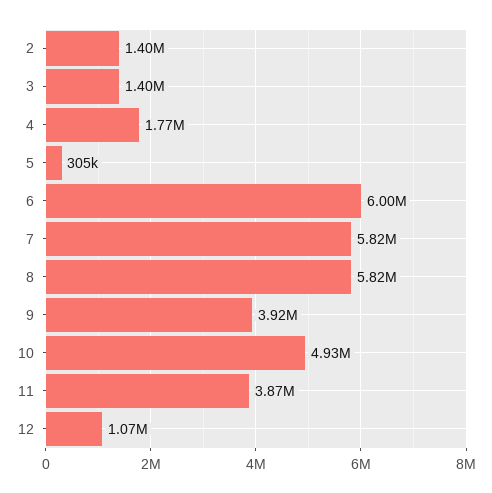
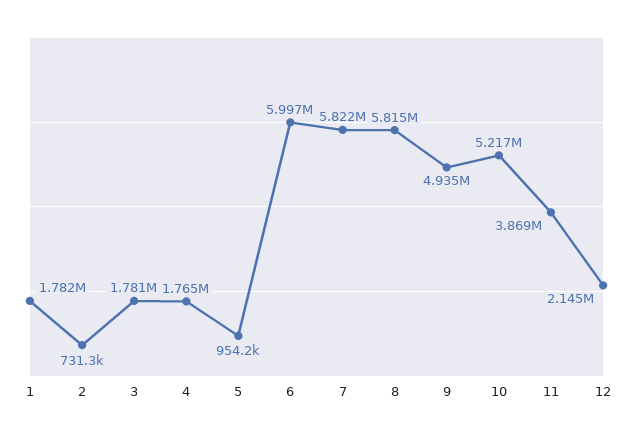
2: 1400000 -> 731300
3: 1400000 -> 1781000
5: 305000 -> 954200
9: 3920000 -> 4935000
10: 4930000 -> 5217000
12: 1070000 -> 2145000
1: none -> 1782000

